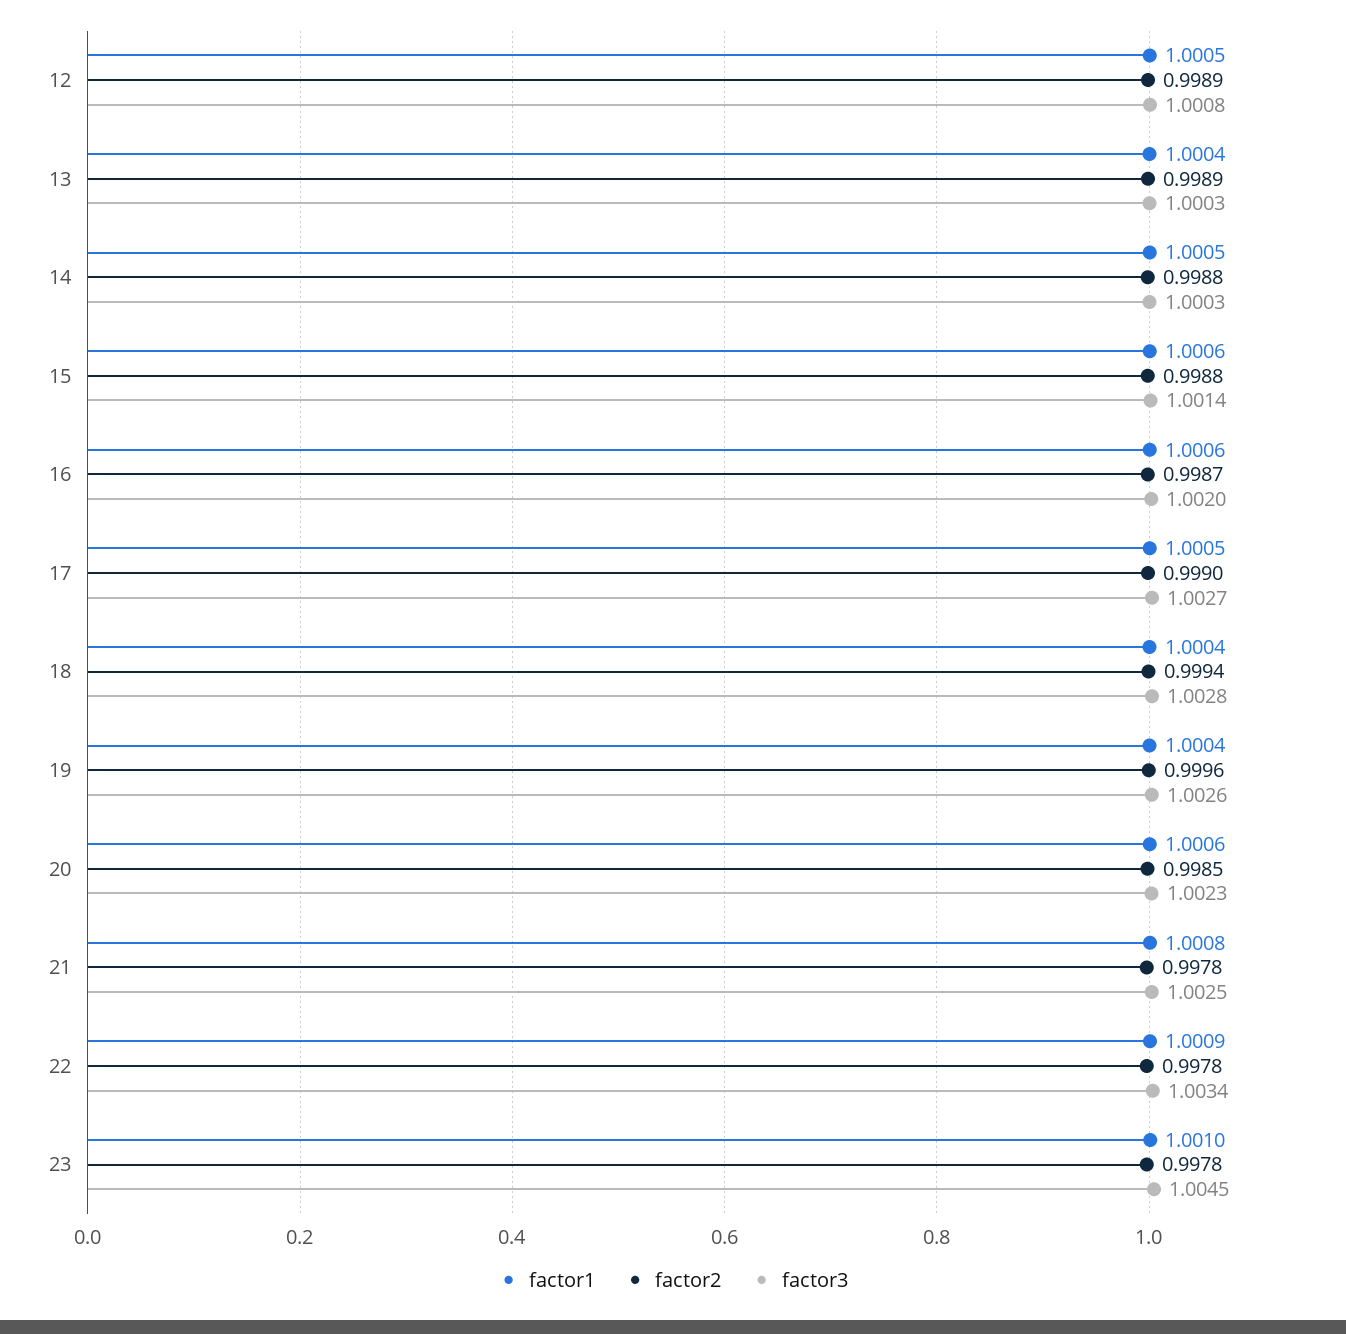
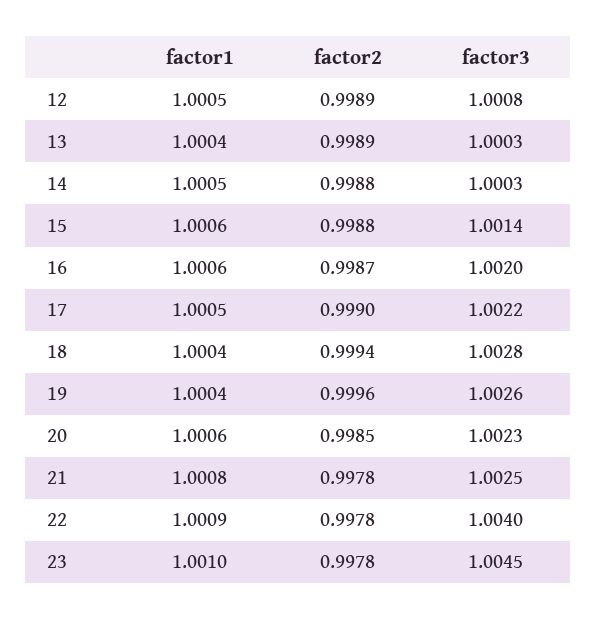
factor3, 17: 1.0027 -> 1.0022
factor3, 22: 1.0034 -> 1.004

